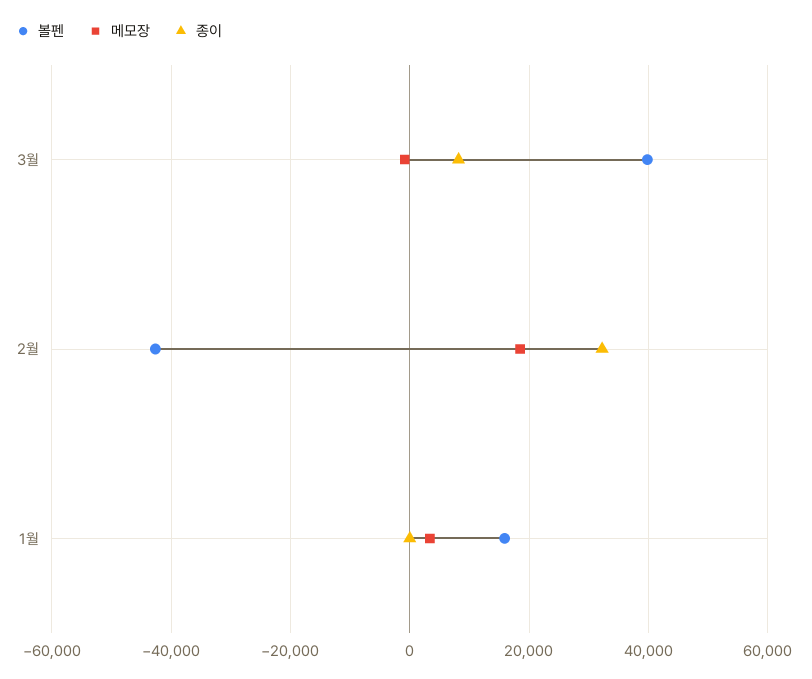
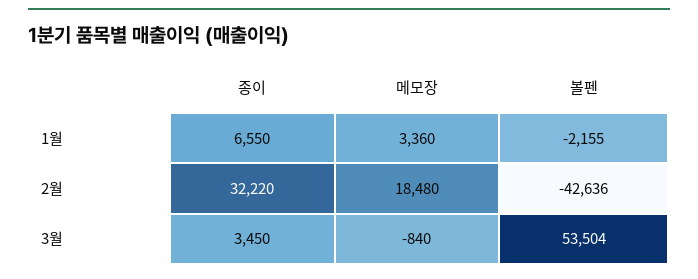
볼펜, 3월: 40000 -> 53504
종이, 3월: 8000 -> 3450
볼펜, 1월: 16000 -> -2155
종이, 1월: 0 -> 6550

